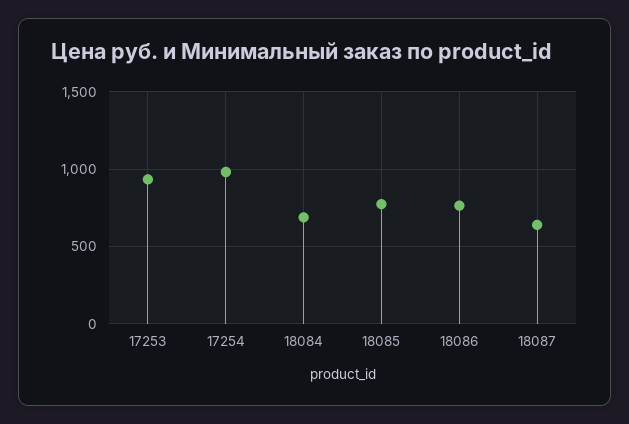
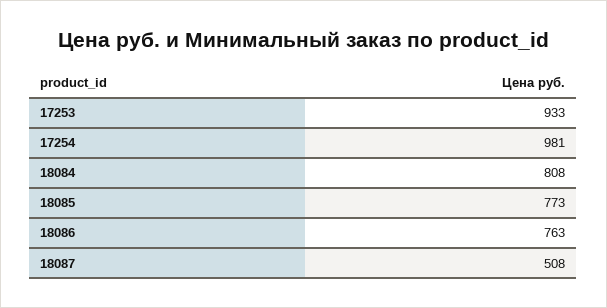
18084: 700 -> 808
18087: 650 -> 508

